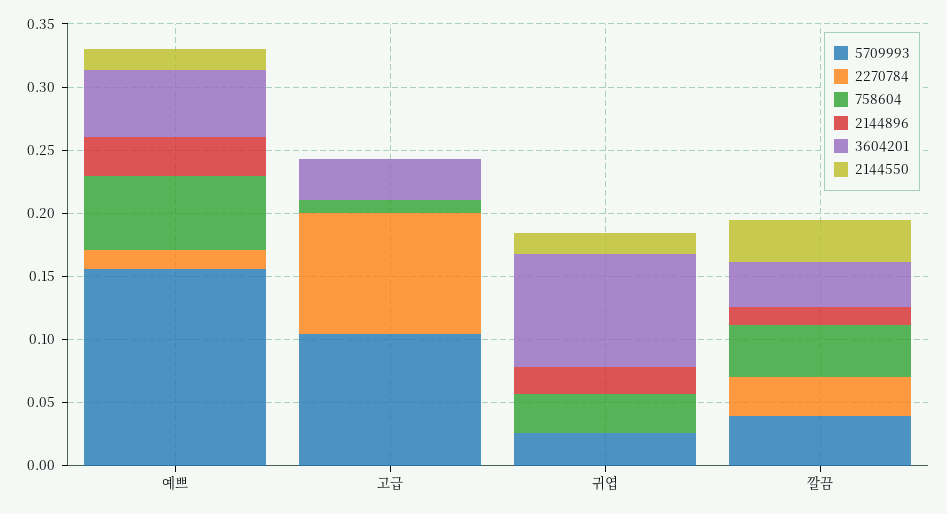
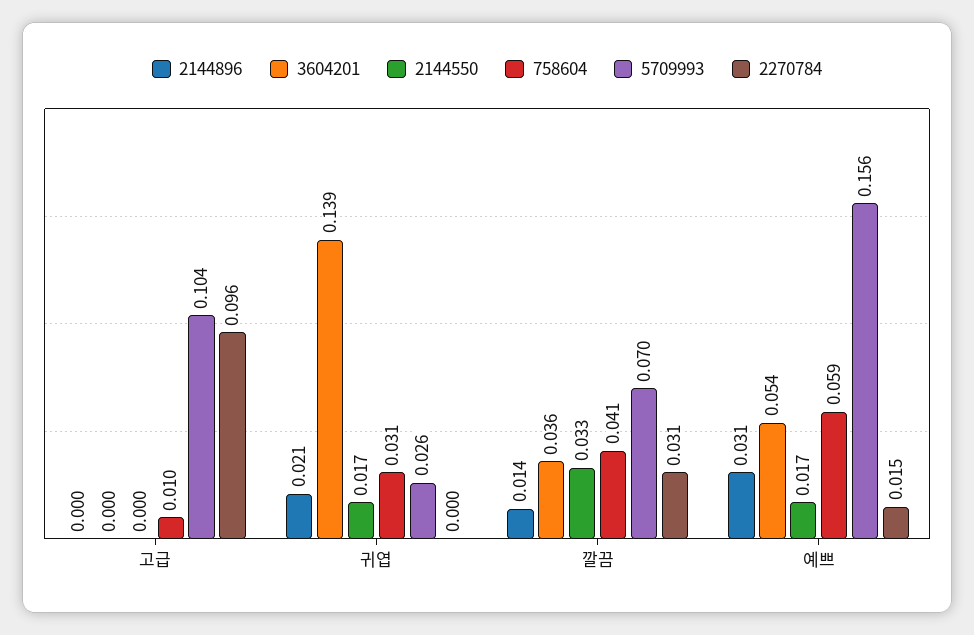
3604201, 고급: 0.03 -> 0
3604201, 귀엽: 0.09 -> 0.139
5709993, 깔끔: 0.04 -> 0.07

